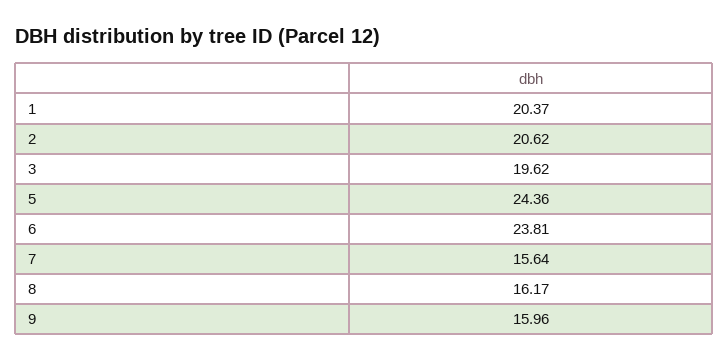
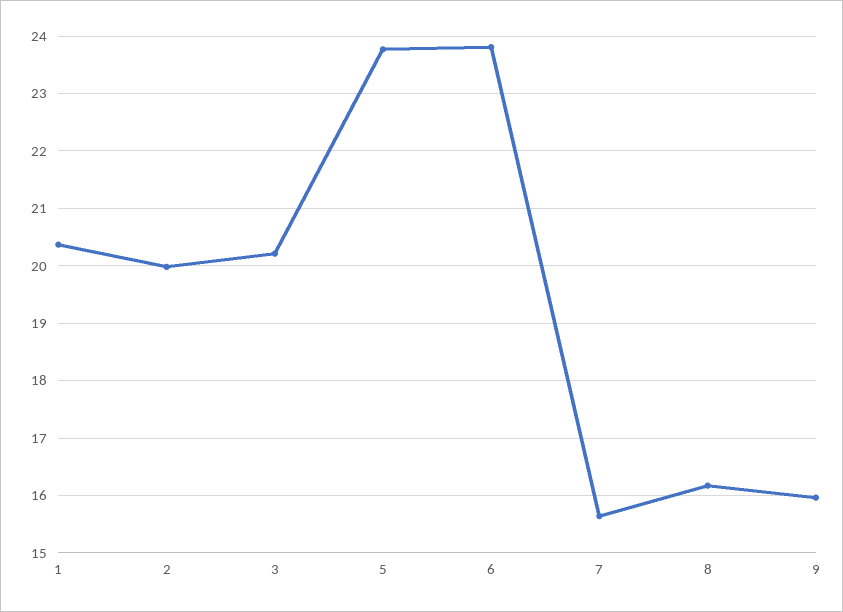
2: 20.62 -> 20
3: 19.62 -> 20.2
5: 24.36 -> 23.8

